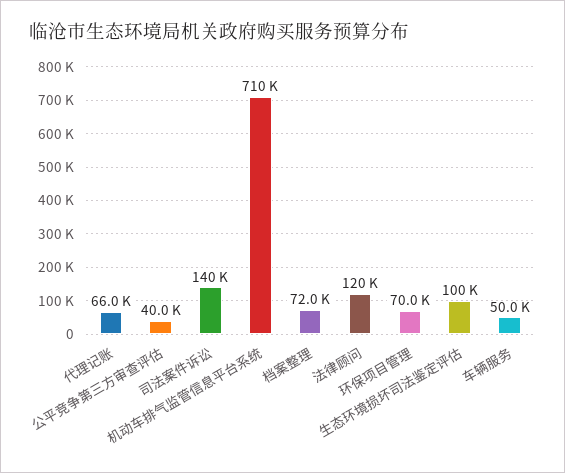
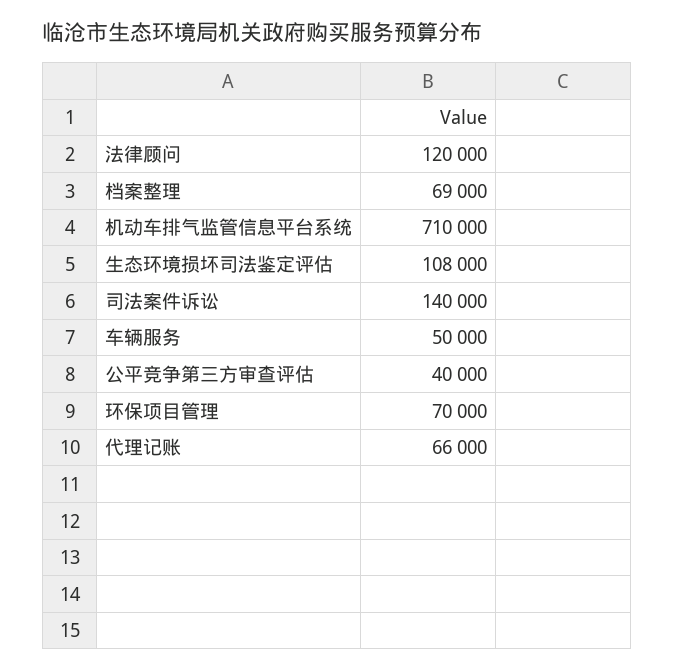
档案整理: 72000 -> 69000
生态环境损坏司法鉴定评估: 100000 -> 108000

